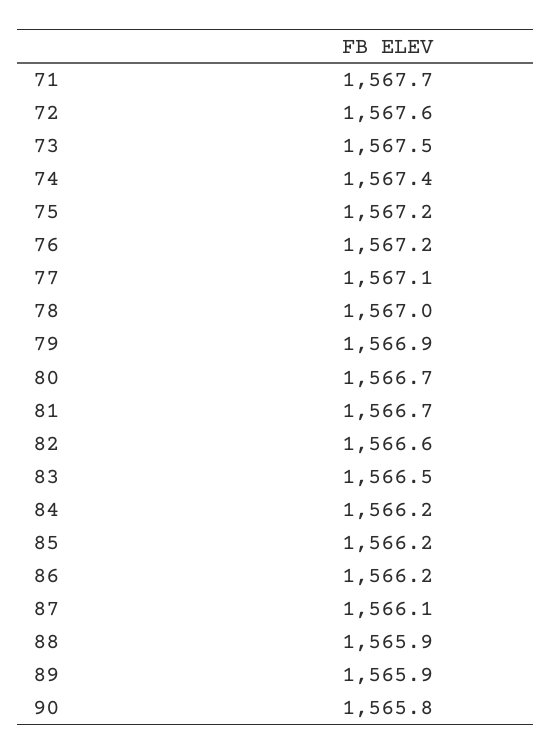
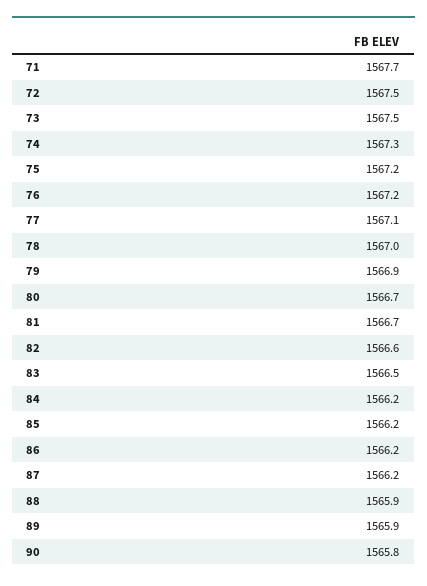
72: 1567.6 -> 1567.5
74: 1567.4 -> 1567.3
87: 1566.1 -> 1566.2

